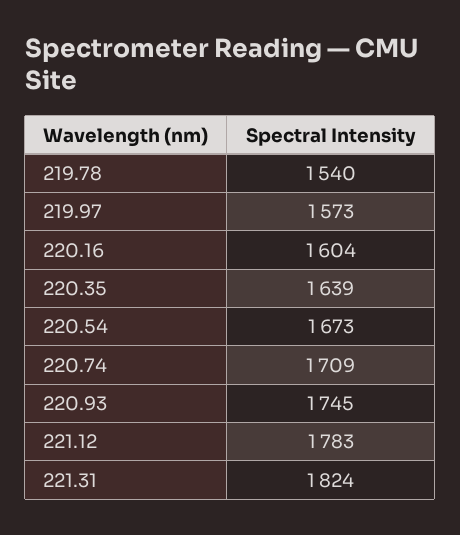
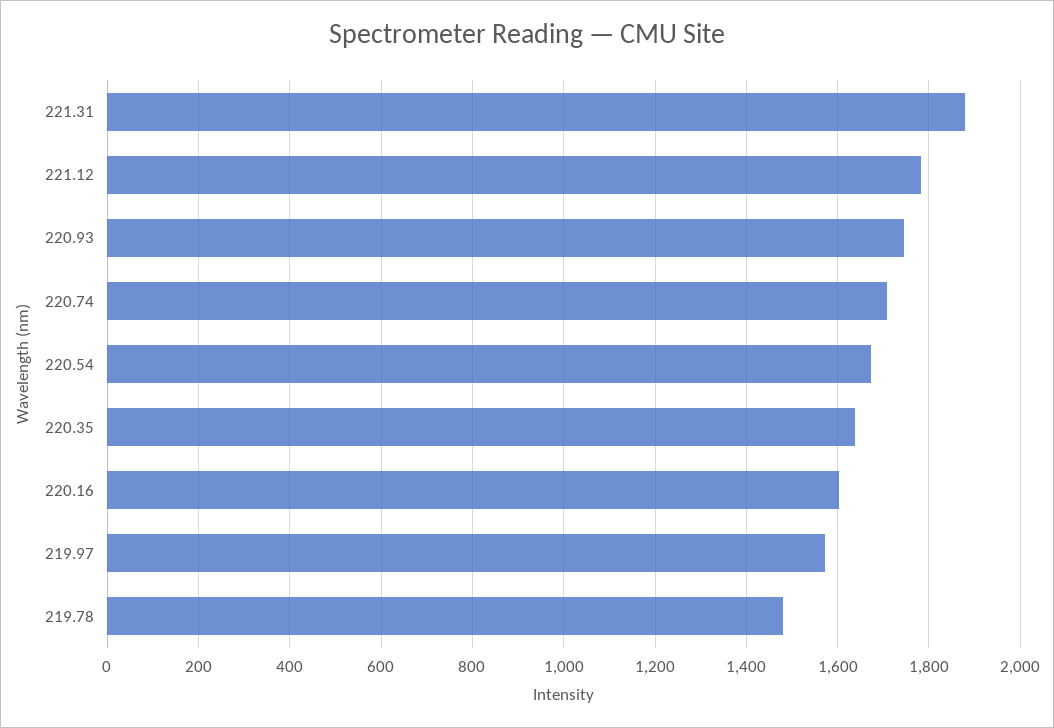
219.78: 1540 -> 1480
221.31: 1824 -> 1880

